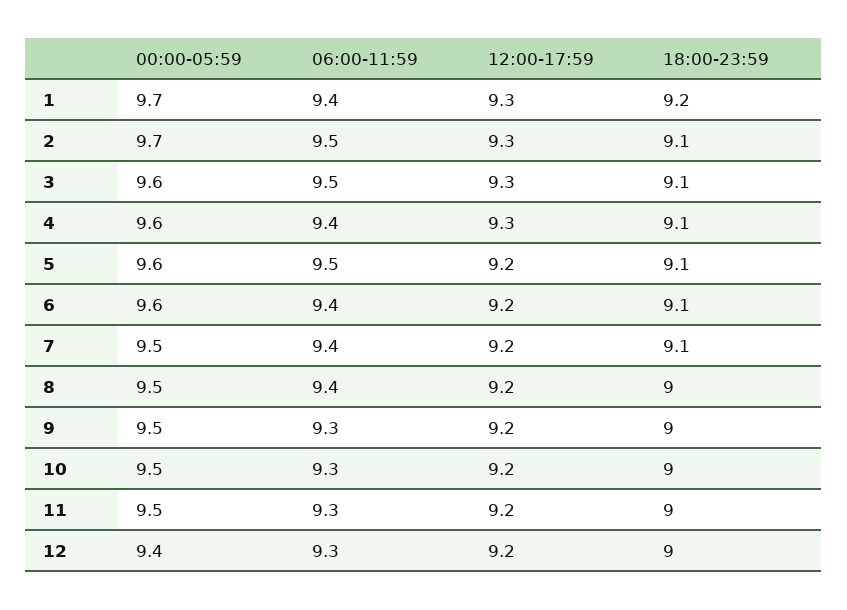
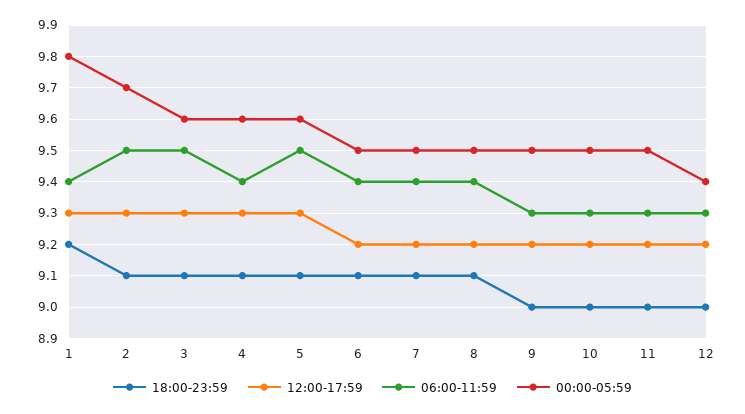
00:00-05:59, 1: 9.7 -> 9.8
12:00-17:59, 5: 9.2 -> 9.3
00:00-05:59, 6: 9.6 -> 9.5
18:00-23:59, 8: 9 -> 9.1

